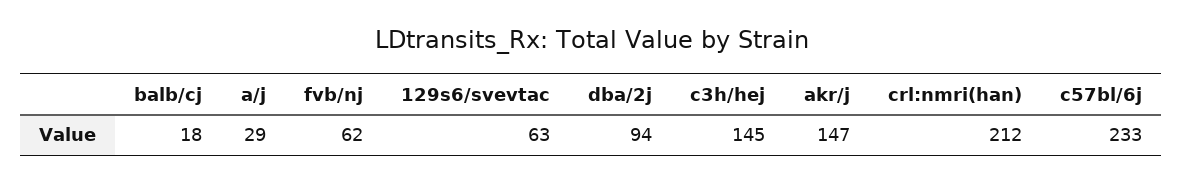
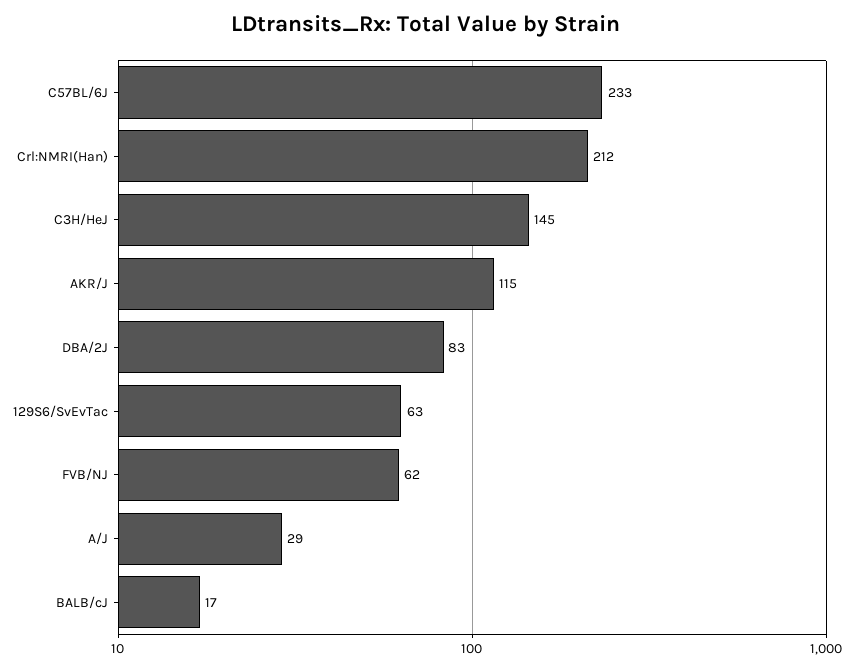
balb/cj: 18 -> 17
dba/2j: 94 -> 83
akr/j: 147 -> 115

